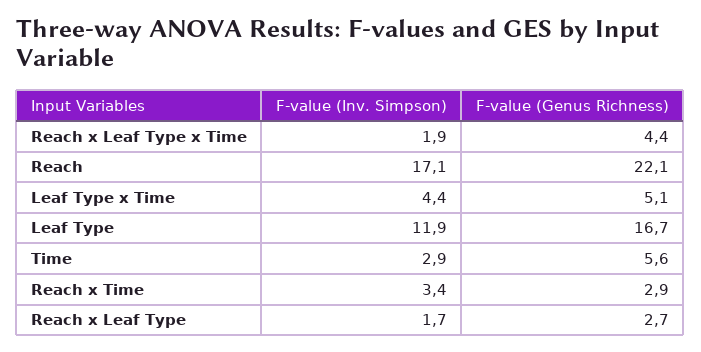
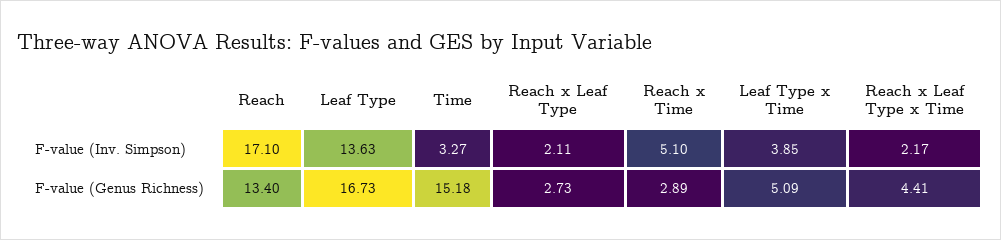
F-value (Inv. Simpson), Reach x Leaf Type x Time: 1.9 -> 2.17
F-value (Genus Richness), Reach: 22.1 -> 13.4
F-value (Inv. Simpson), Leaf Type x Time: 4.4 -> 3.85
F-value (Inv. Simpson), Leaf Type: 11.9 -> 13.63
F-value (Inv. Simpson), Time: 2.9 -> 3.27
F-value (Genus Richness), Time: 5.6 -> 15.18
F-value (Inv. Simpson), Reach x Time: 3.4 -> 5.1
F-value (Inv. Simpson), Reach x Leaf Type: 1.7 -> 2.11

